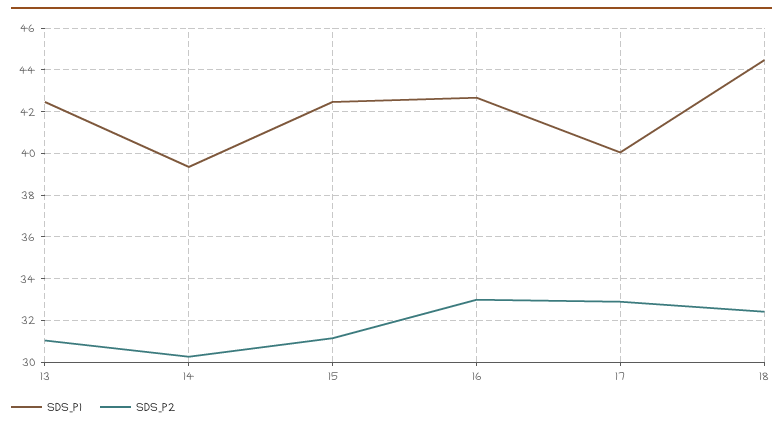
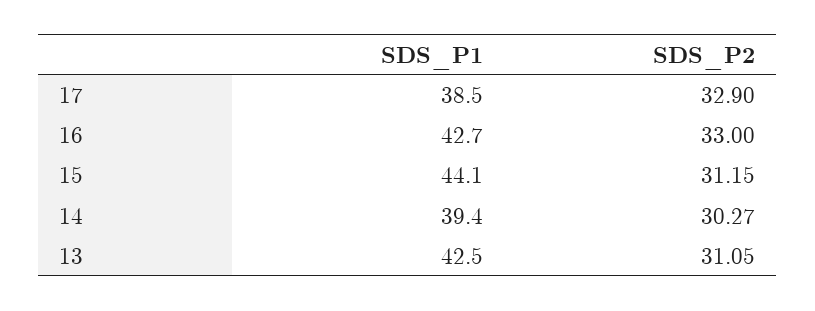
SDS_P1, 15: 42.5 -> 44.1
SDS_P1, 17: 40 -> 38.5
SDS_P1, 18: 44.5 -> none
SDS_P2, 18: 32.5 -> none

